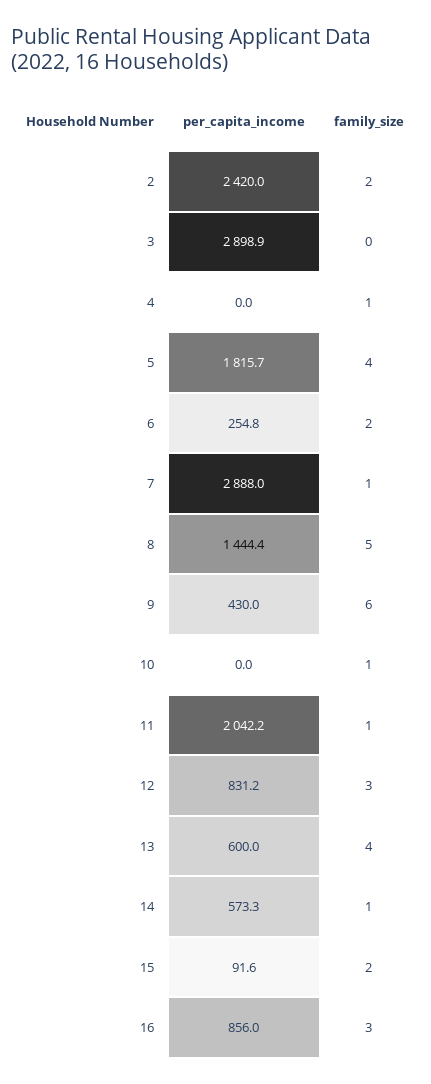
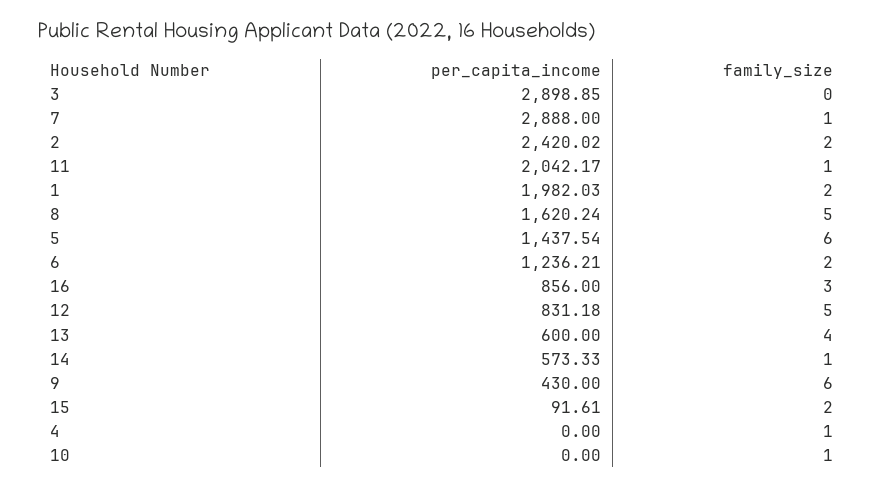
per_capita_income, 5: 1815.7 -> 1437.54
family_size, 5: 4 -> 6
per_capita_income, 6: 254.8 -> 1236.21
per_capita_income, 8: 1444.4 -> 1620.24
family_size, 12: 3 -> 5
per_capita_income, 1: none -> 1982.03
family_size, 1: none -> 2

